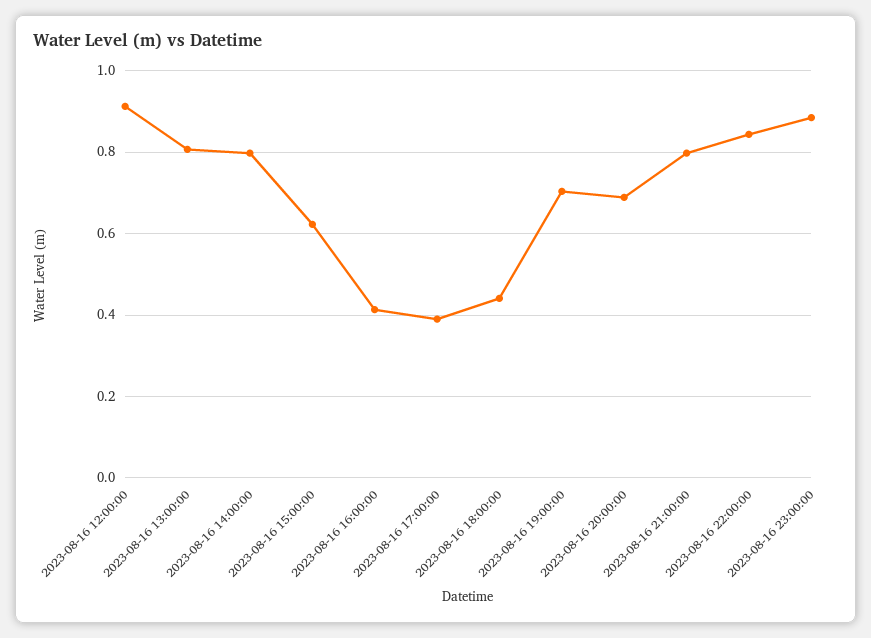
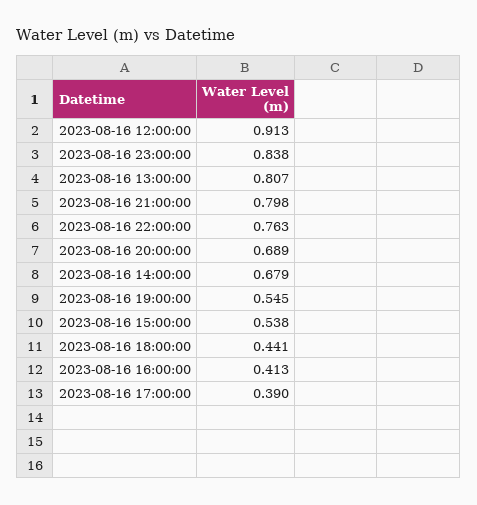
2023-08-16 14:00:00: 0.8 -> 0.679
2023-08-16 15:00:00: 0.62 -> 0.538
2023-08-16 19:00:00: 0.7 -> 0.545
2023-08-16 22:00:00: 0.84 -> 0.763
2023-08-16 23:00:00: 0.88 -> 0.838

